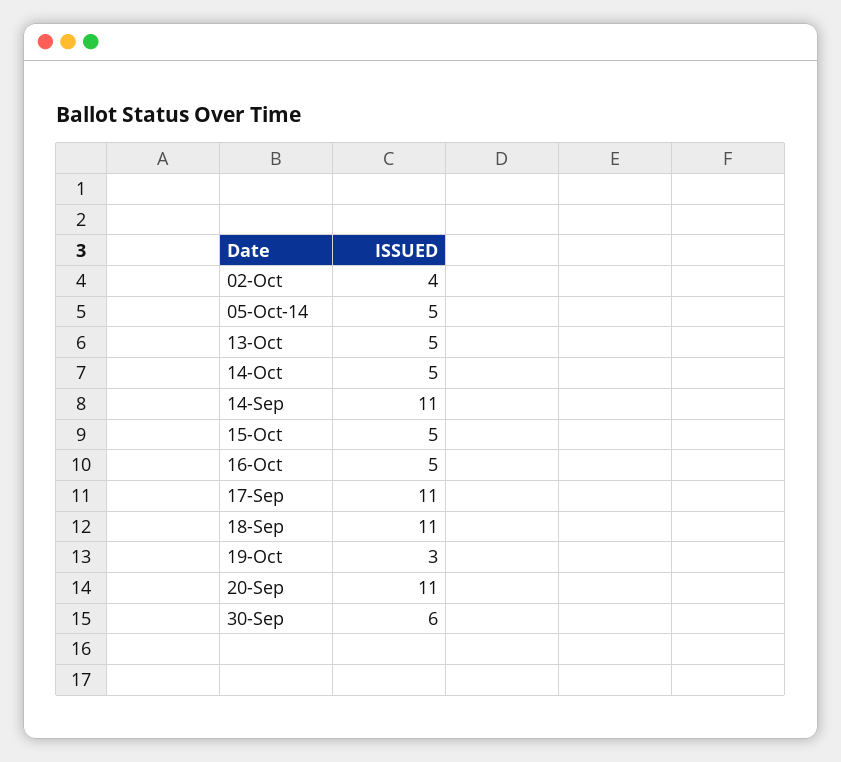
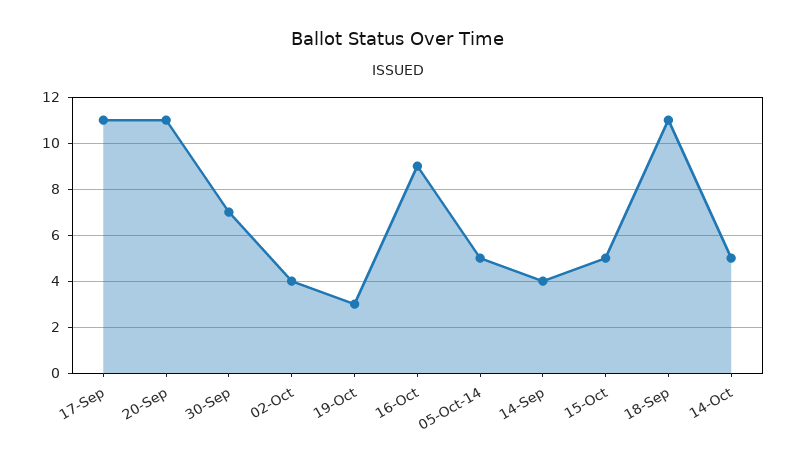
13-Oct: 5 -> none
14-Sep: 11 -> 4
16-Oct: 5 -> 9
30-Sep: 6 -> 7

